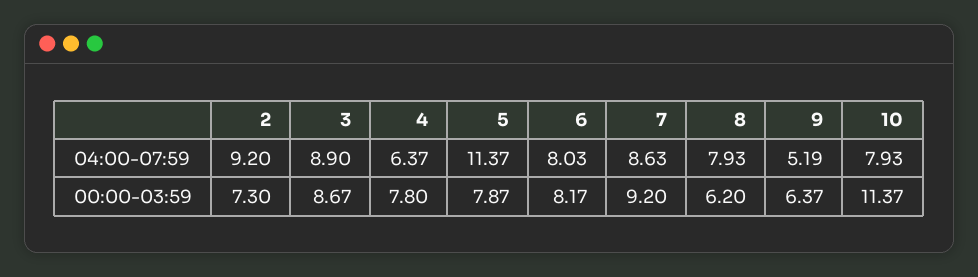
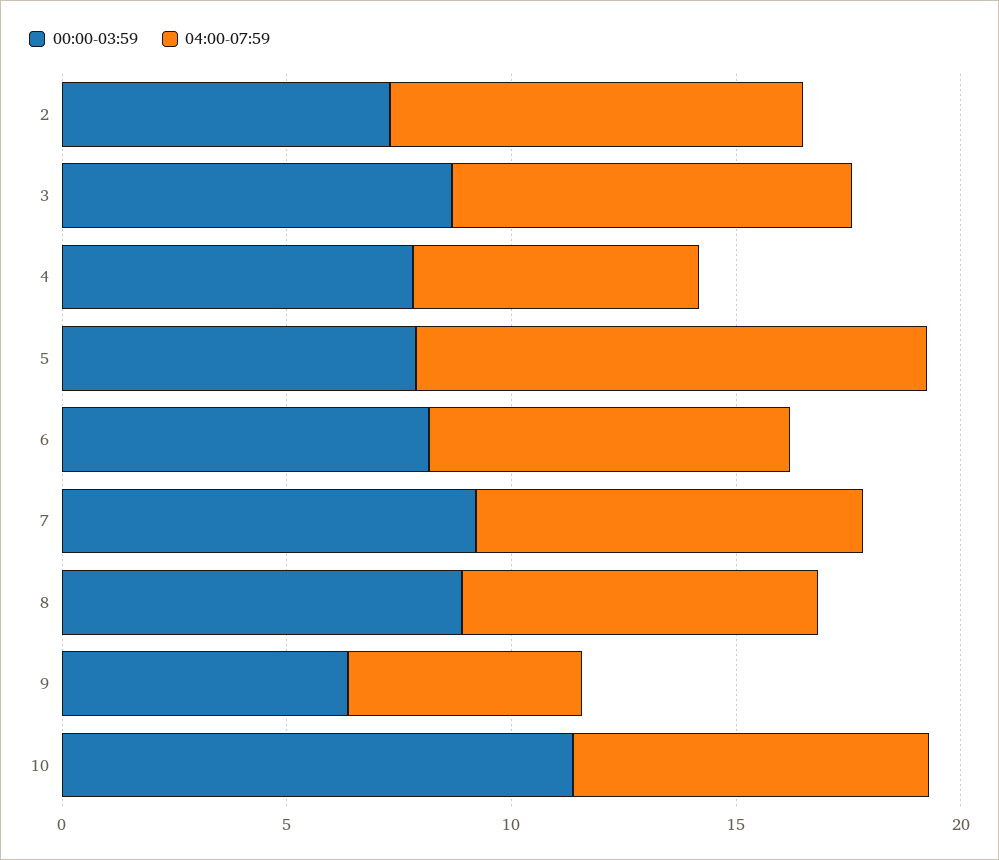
00:00-03:59, 8: 6.2 -> 9

